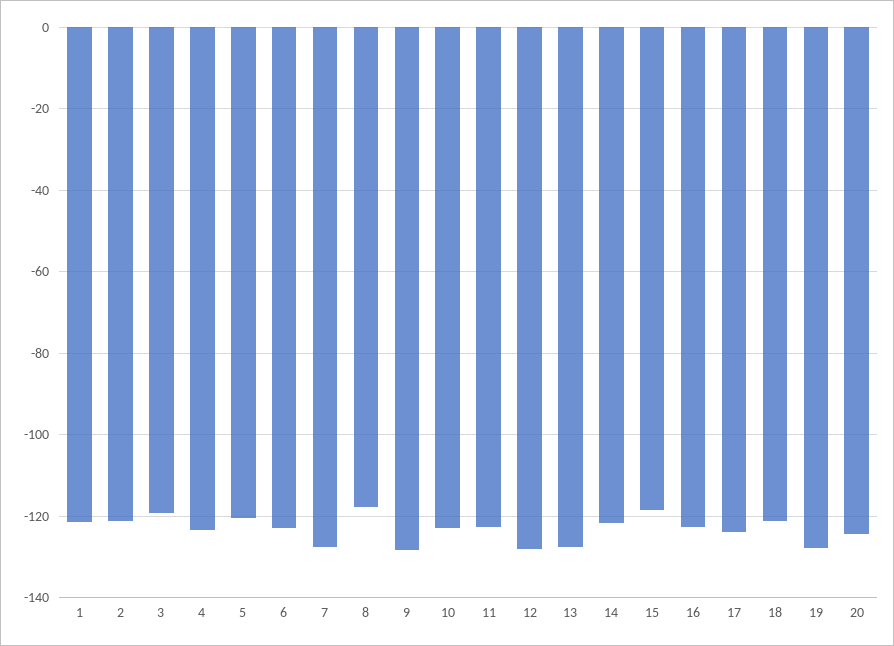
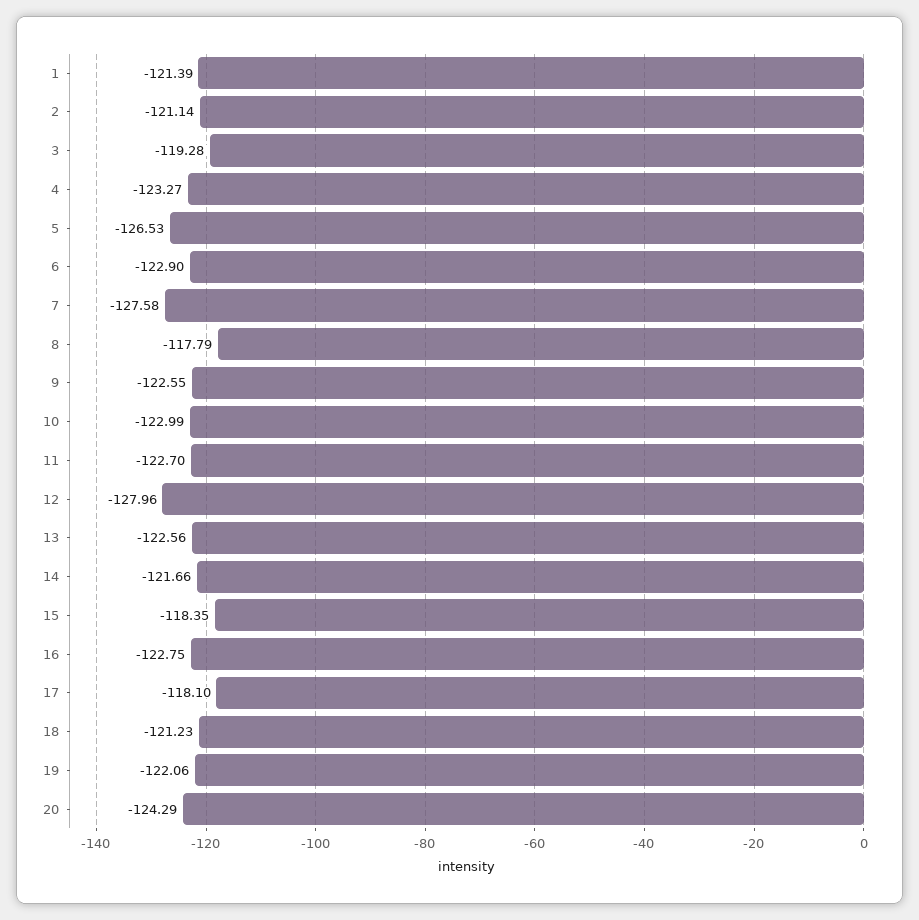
5: -120 -> -126.53
9: -128 -> -122.55
13: -128 -> -122.56
17: -124 -> -118.1
19: -128 -> -122.06

